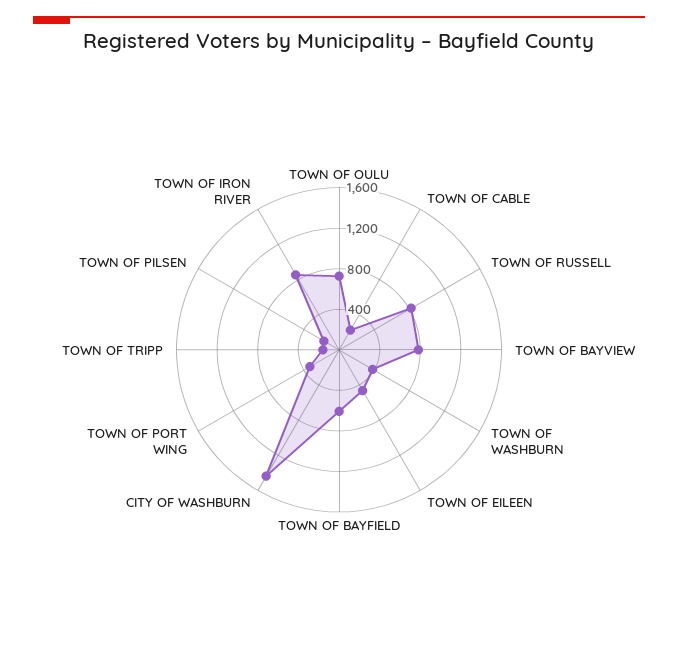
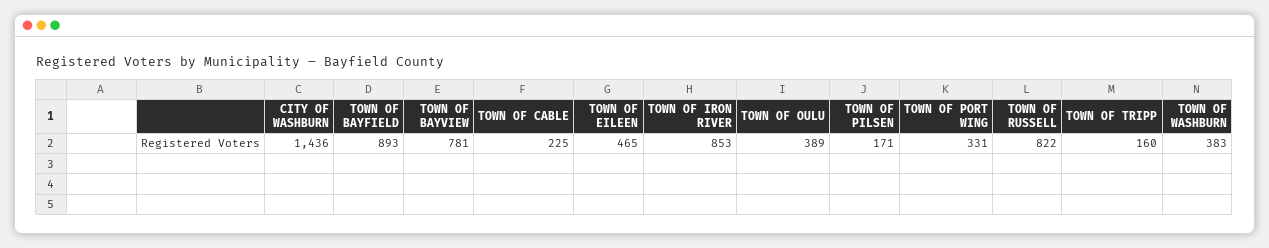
TOWN OF OULU: 700 -> 389
TOWN OF BAYFIELD: 600 -> 893

